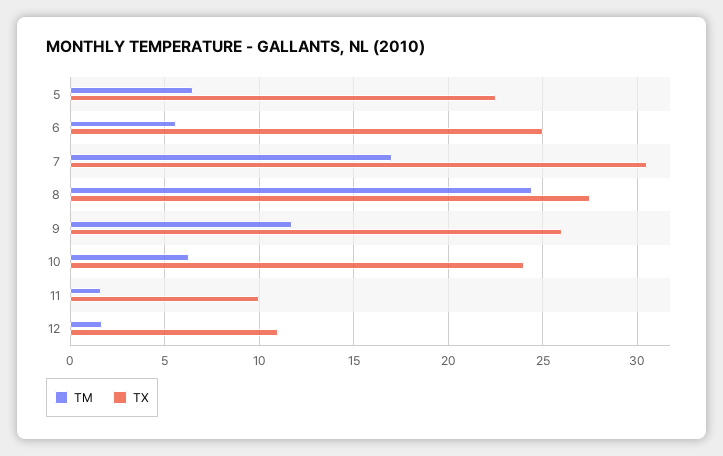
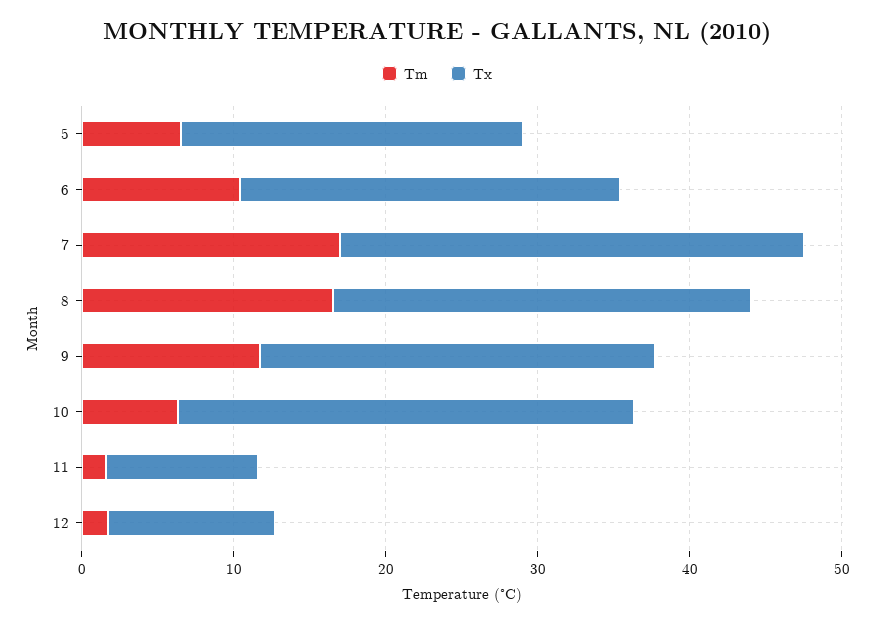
TM, 6: 5.5 -> 10
TM, 8: 24.5 -> 16
TX, 10: 24 -> 30

